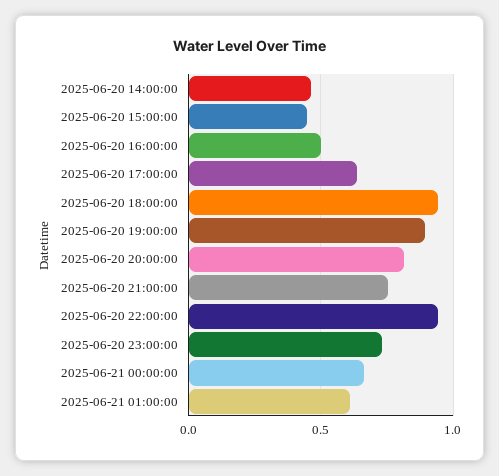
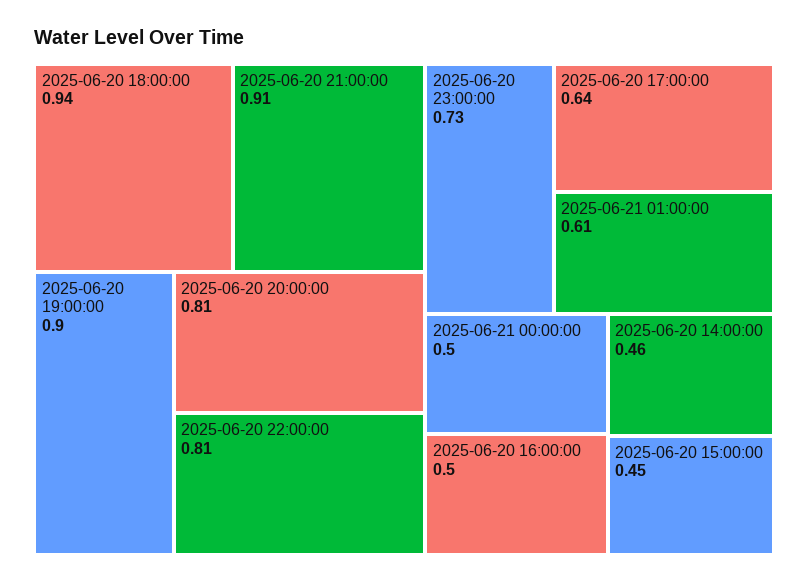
2025-06-20 21:00:00: 0.75 -> 0.91
2025-06-20 22:00:00: 0.95 -> 0.81
2025-06-21 00:00:00: 0.65 -> 0.5

